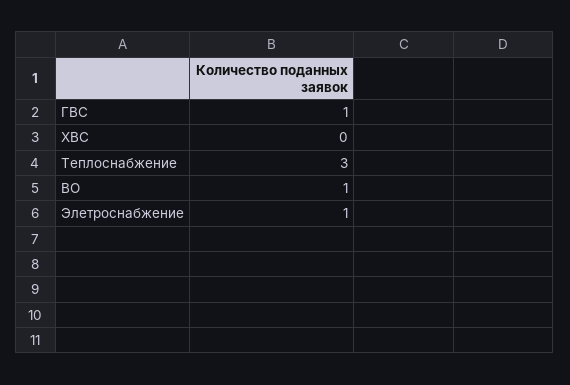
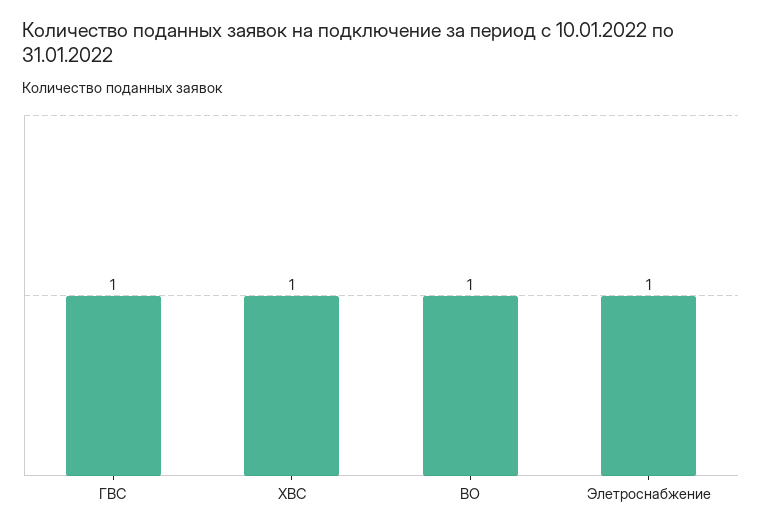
ХВС: 0 -> 1
Теплоснабжение: 3 -> none

